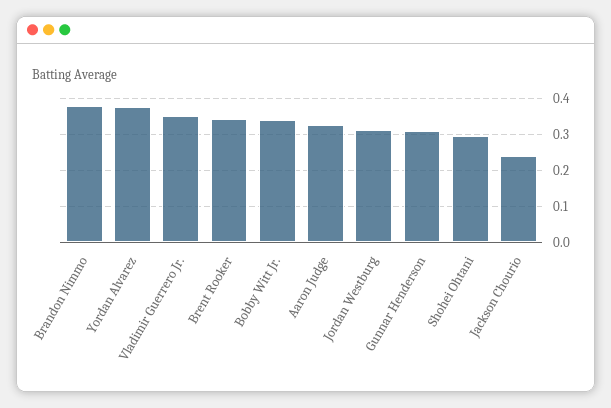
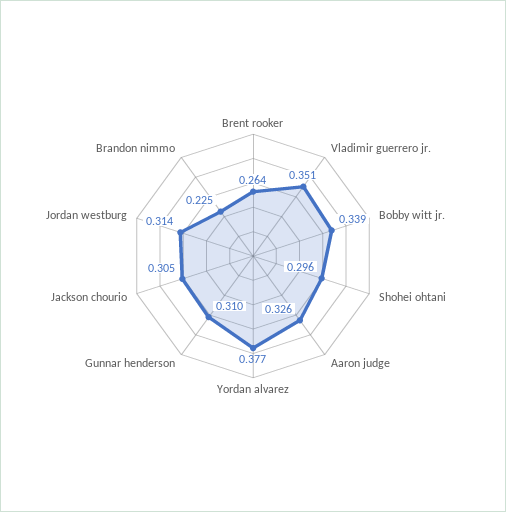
Brandon Nimmo: 0.38 -> 0.225
Brent Rooker: 0.34 -> 0.264
Jackson Chourio: 0.24 -> 0.305

